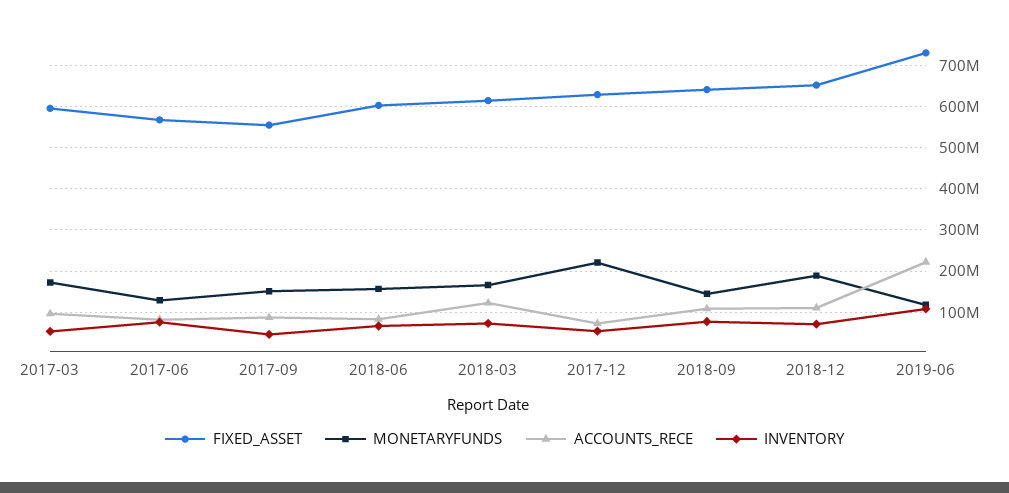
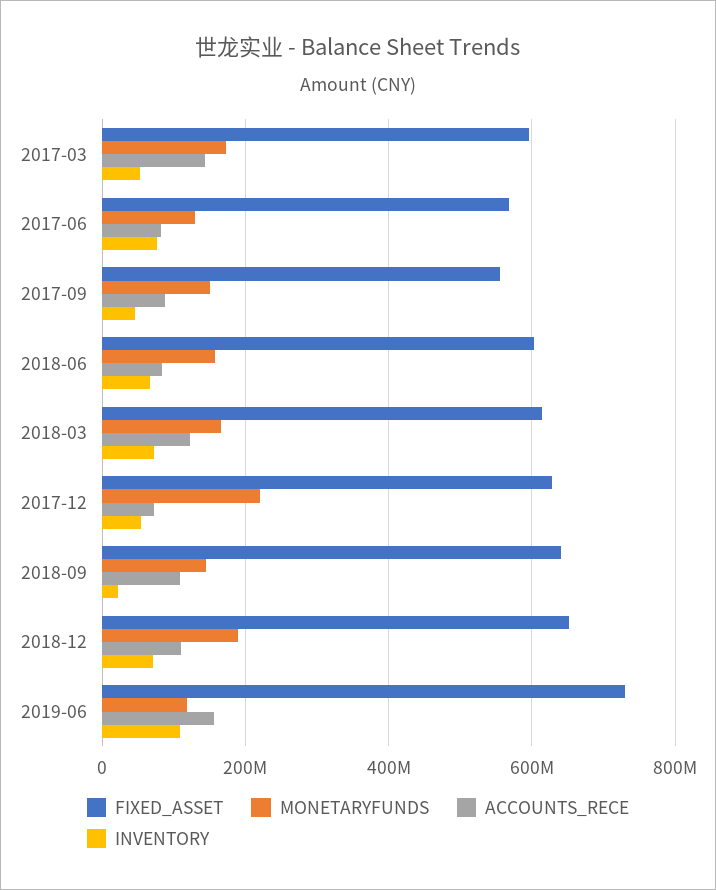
ACCOUNTS_RECE, 2017-03: 100000000 -> 140000000
INVENTORY, 2018-09: 80000000 -> 20000000
ACCOUNTS_RECE, 2019-06: 220000000 -> 160000000

